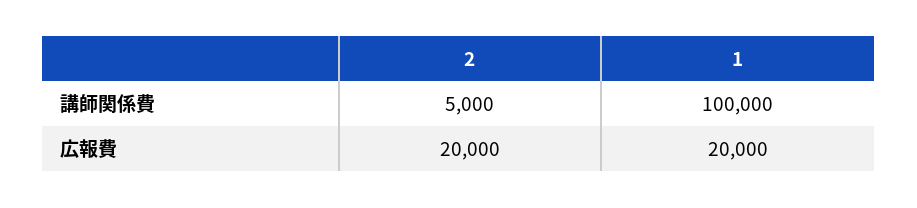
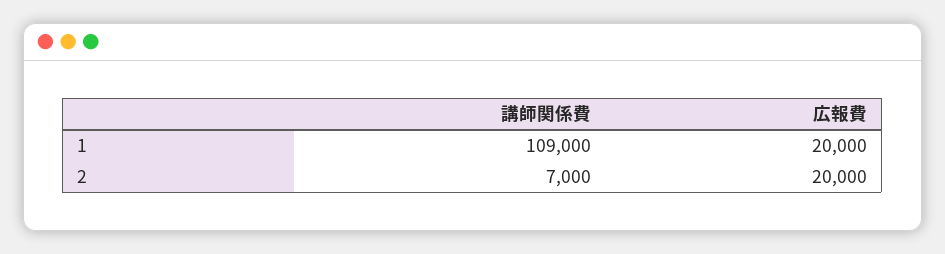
2, 講師関係費: 5000 -> 7000
1, 講師関係費: 100000 -> 109000

